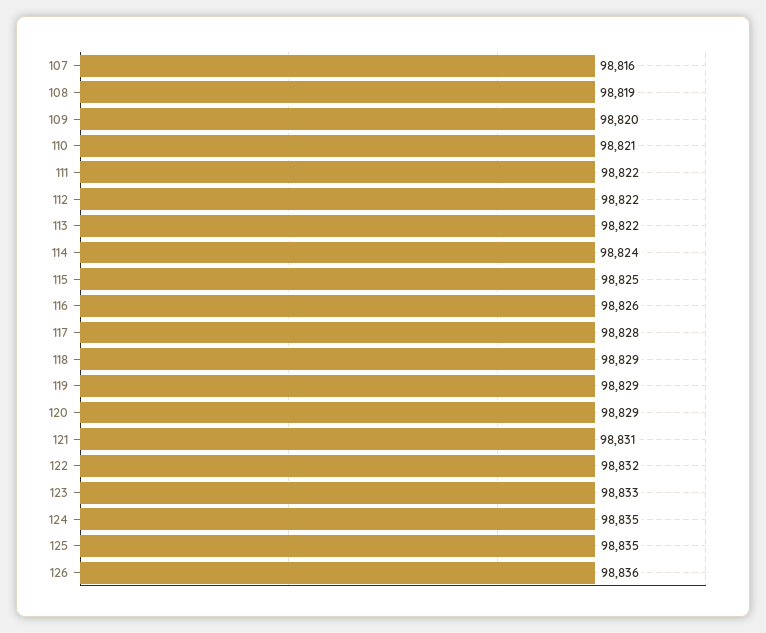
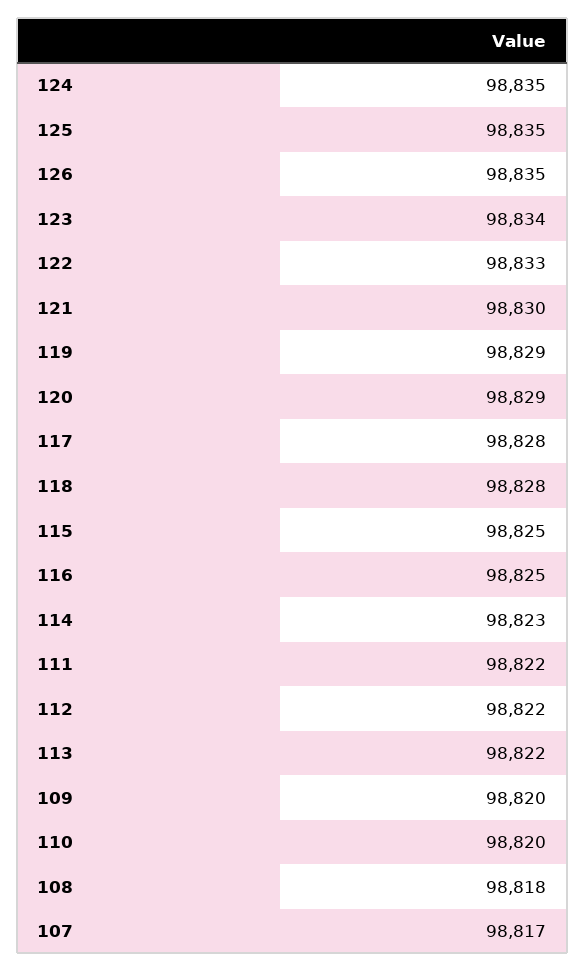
107: 98816 -> 98817
108: 98819 -> 98818
110: 98821 -> 98820
114: 98824 -> 98823
116: 98826 -> 98825
118: 98829 -> 98828
121: 98831 -> 98830
122: 98832 -> 98833
123: 98833 -> 98834
126: 98836 -> 98835

